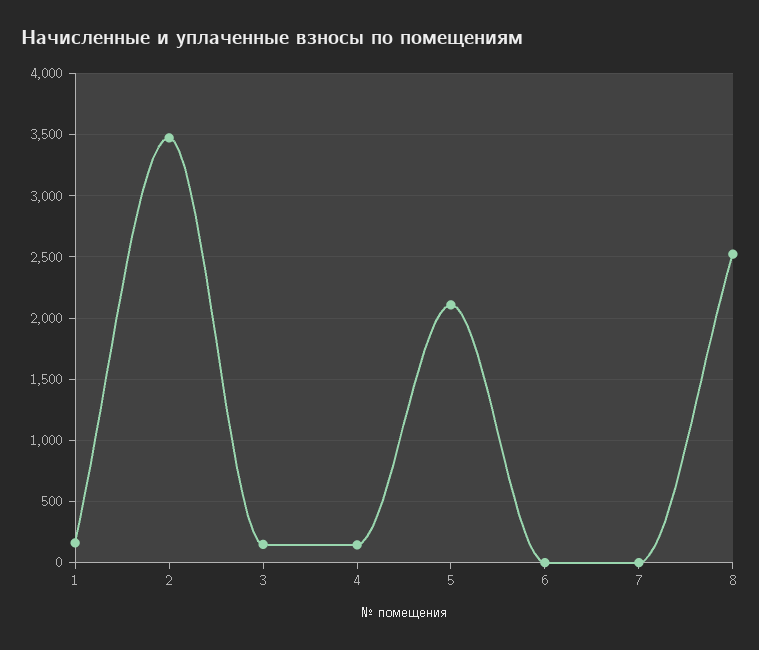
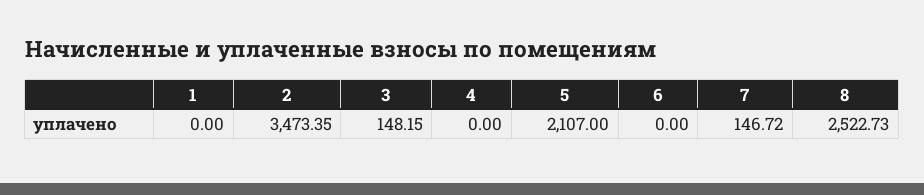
1: 150 -> 0
4: 150 -> 0
7: 0 -> 146.72

